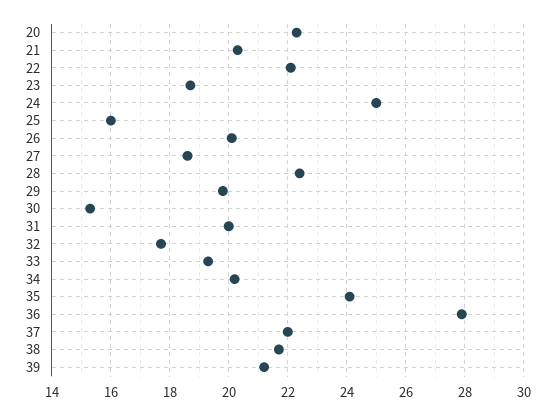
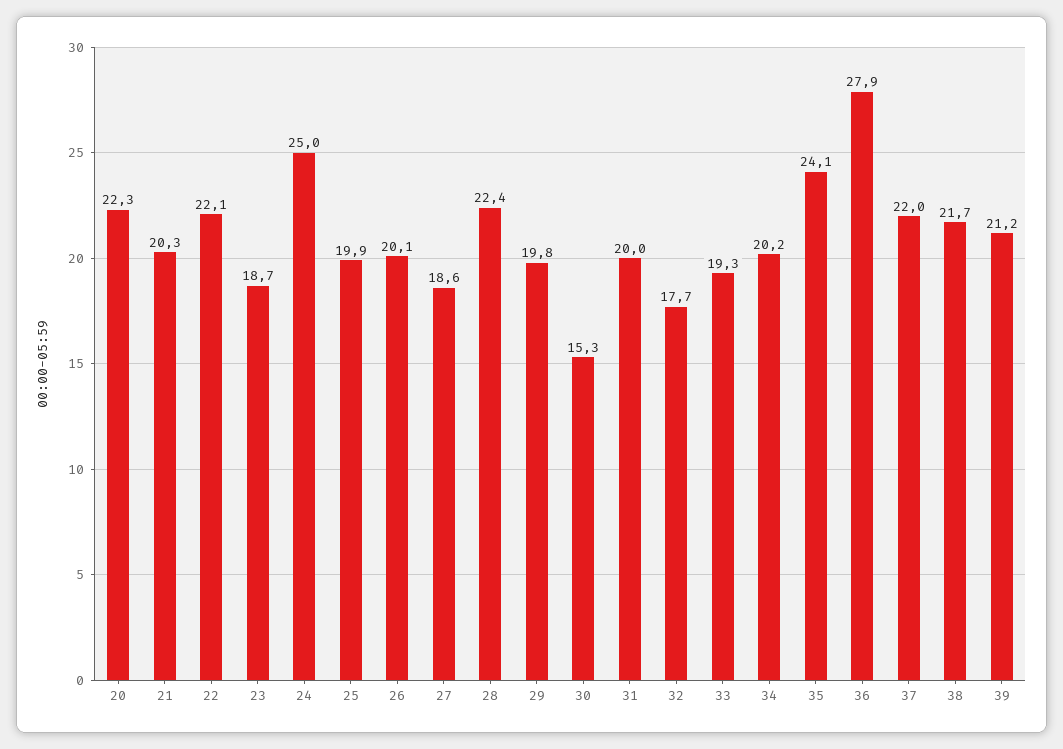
25: 16 -> 19.9

